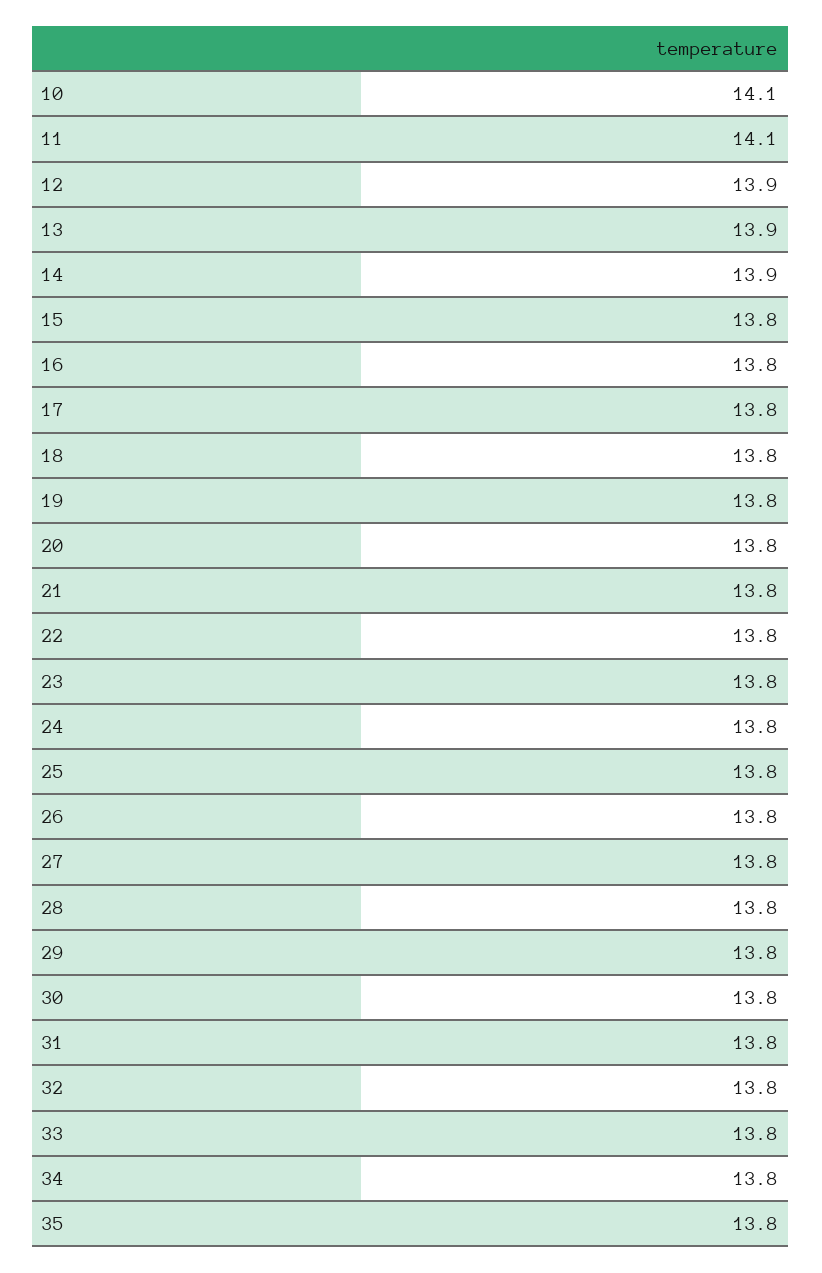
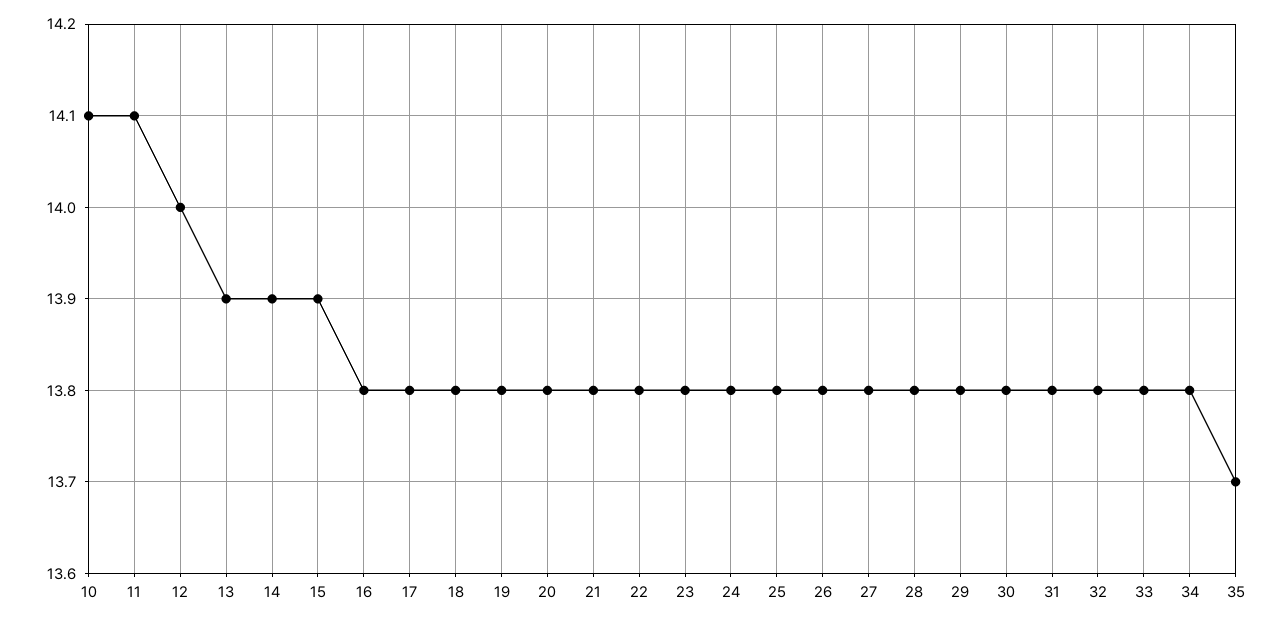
12: 13.9 -> 14
15: 13.8 -> 13.9
35: 13.8 -> 13.7

